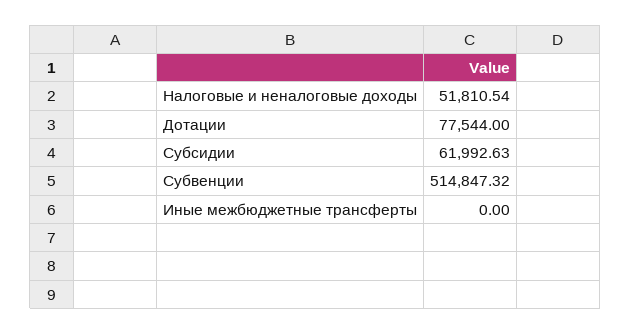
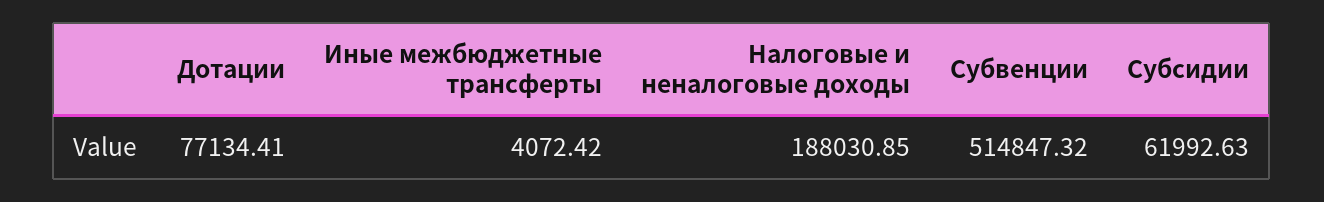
Налоговые и неналоговые доходы: 51810.54 -> 188030.85
Дотации: 77544 -> 77134.41
Иные межбюджетные трансферты: 0 -> 4072.42

